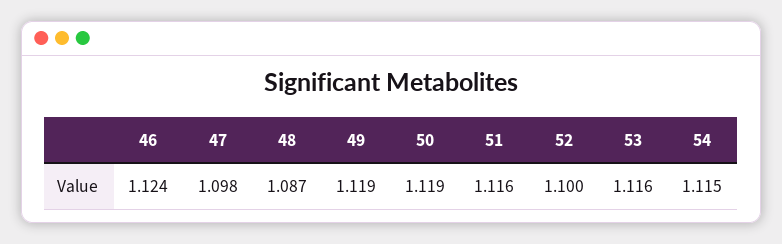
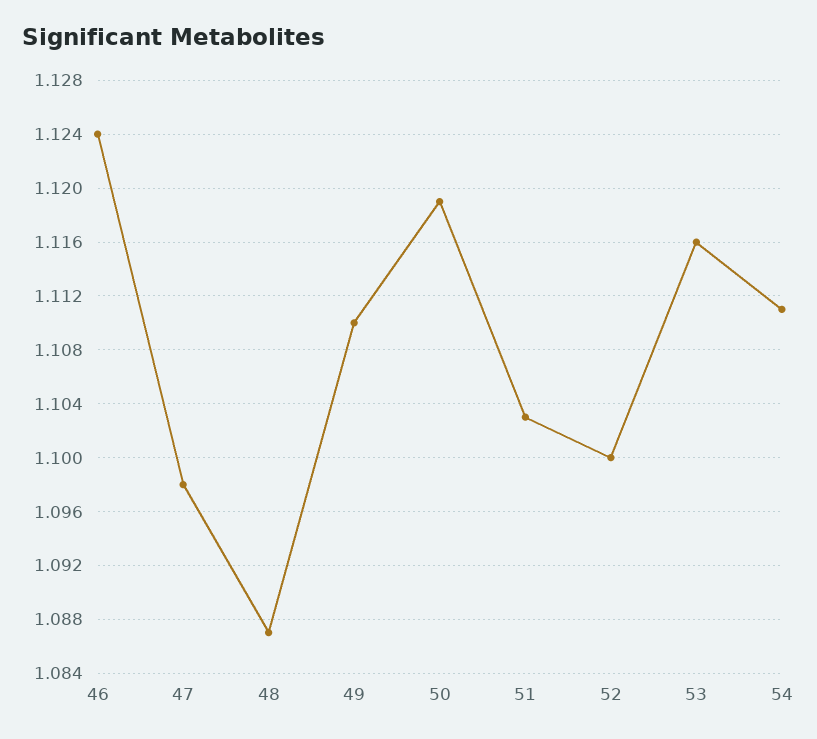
49: 1.119 -> 1.11
51: 1.116 -> 1.103
54: 1.115 -> 1.111

